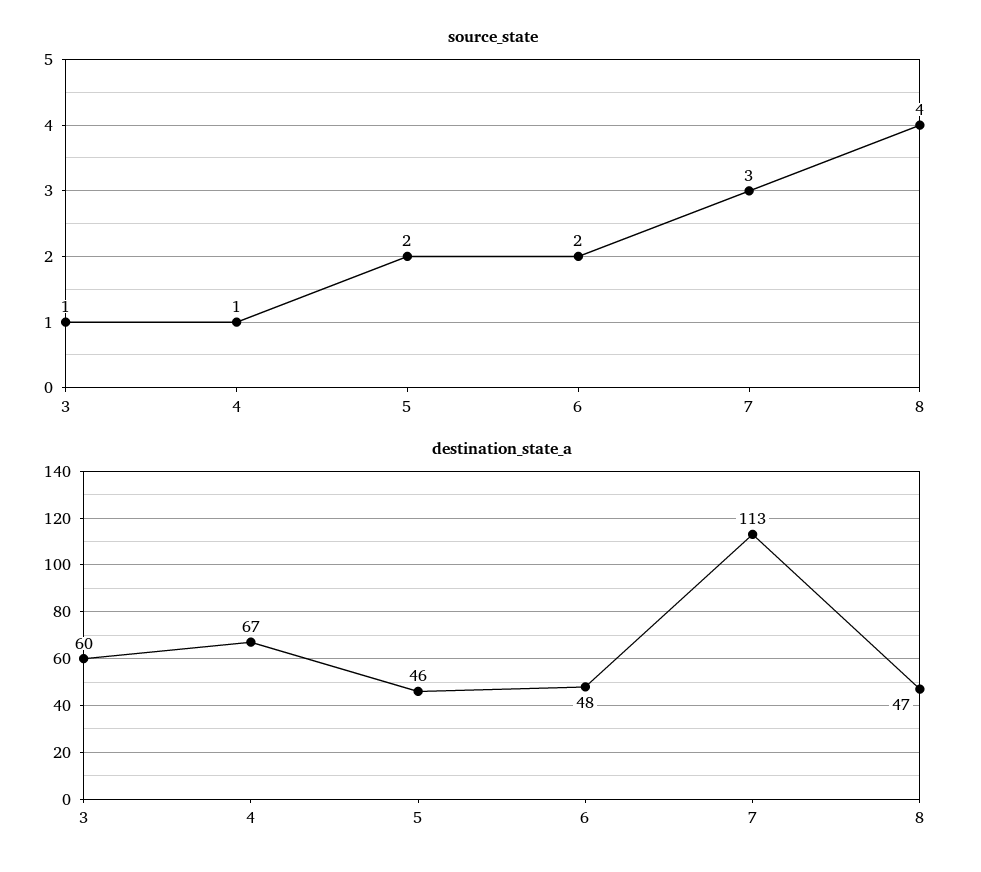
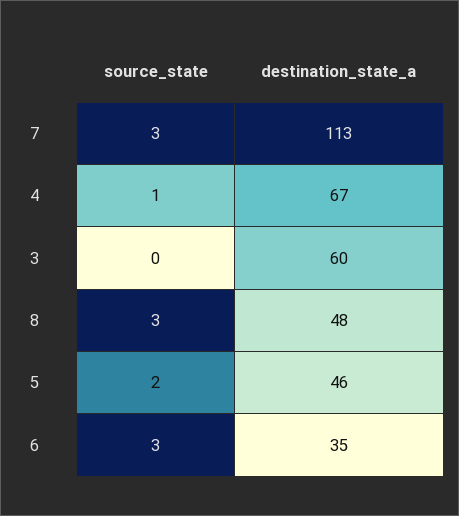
source_state, 3: 1 -> 0
source_state, 6: 2 -> 3
source_state, 8: 4 -> 3
destination_state_a, 6: 48 -> 35
destination_state_a, 8: 47 -> 48

